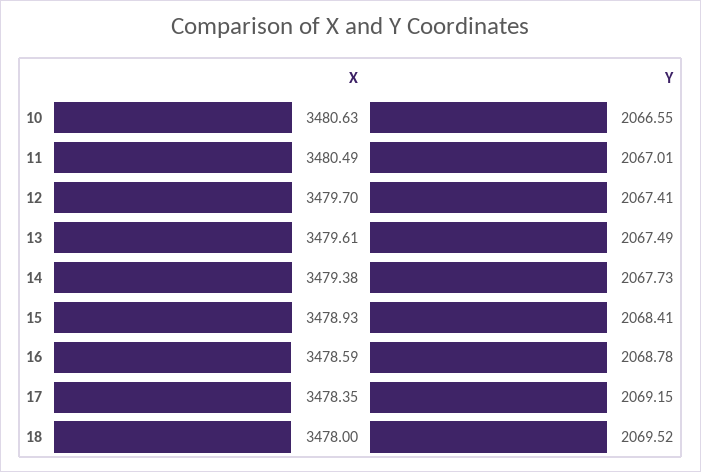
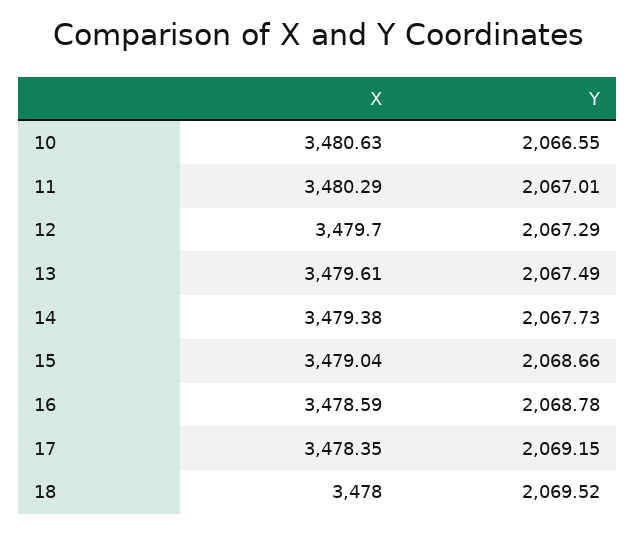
X, 11: 3480.49 -> 3480.29
Y, 12: 2067.41 -> 2067.29
X, 15: 3478.93 -> 3479.04
Y, 15: 2068.41 -> 2068.66

